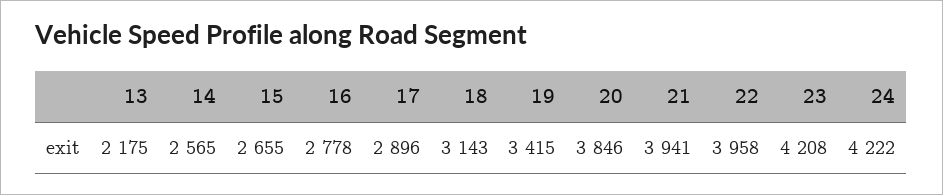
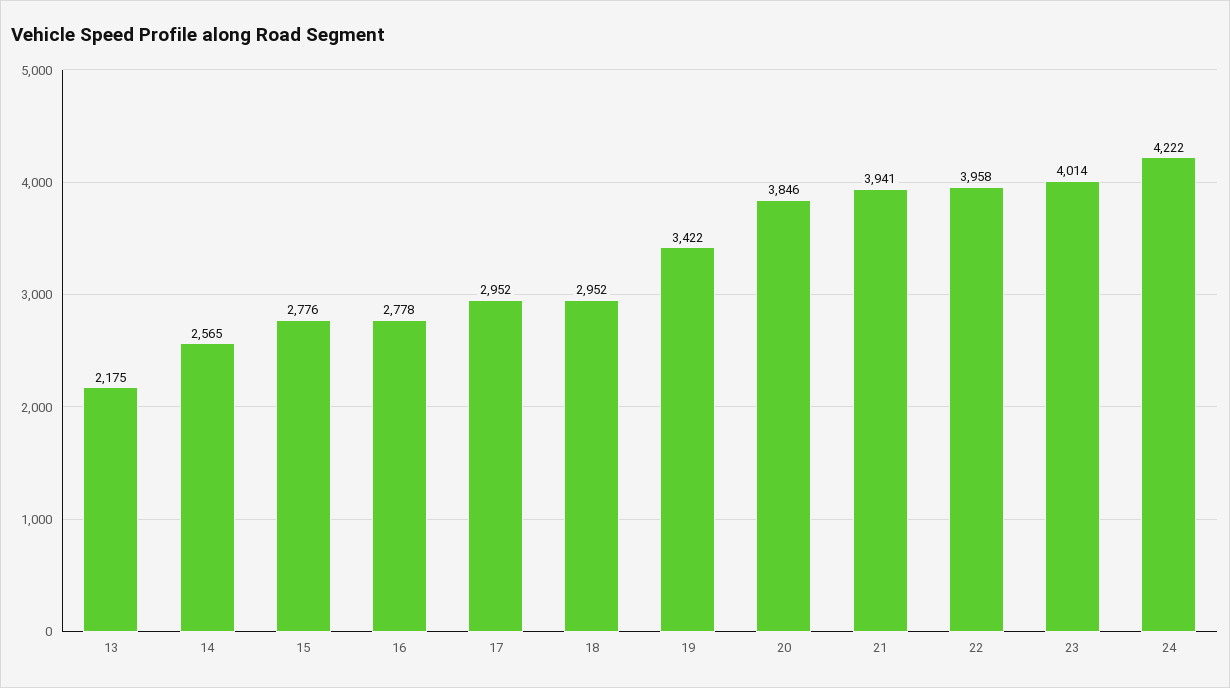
15: 2655 -> 2776
17: 2896 -> 2952
18: 3143 -> 2952
19: 3415 -> 3422
23: 4208 -> 4014

